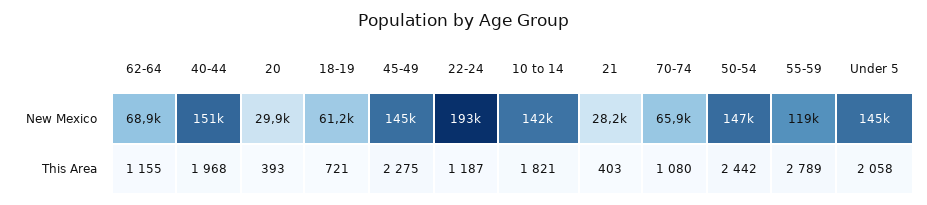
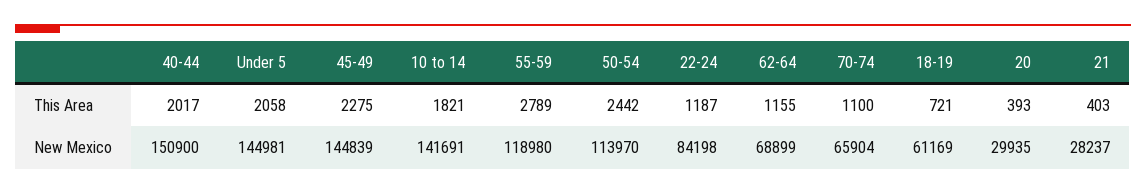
22-24, New Mexico: 193000 -> 84198
50-54, New Mexico: 147000 -> 113970
40-44, This Area: 1968 -> 2017
70-74, This Area: 1080 -> 1100

